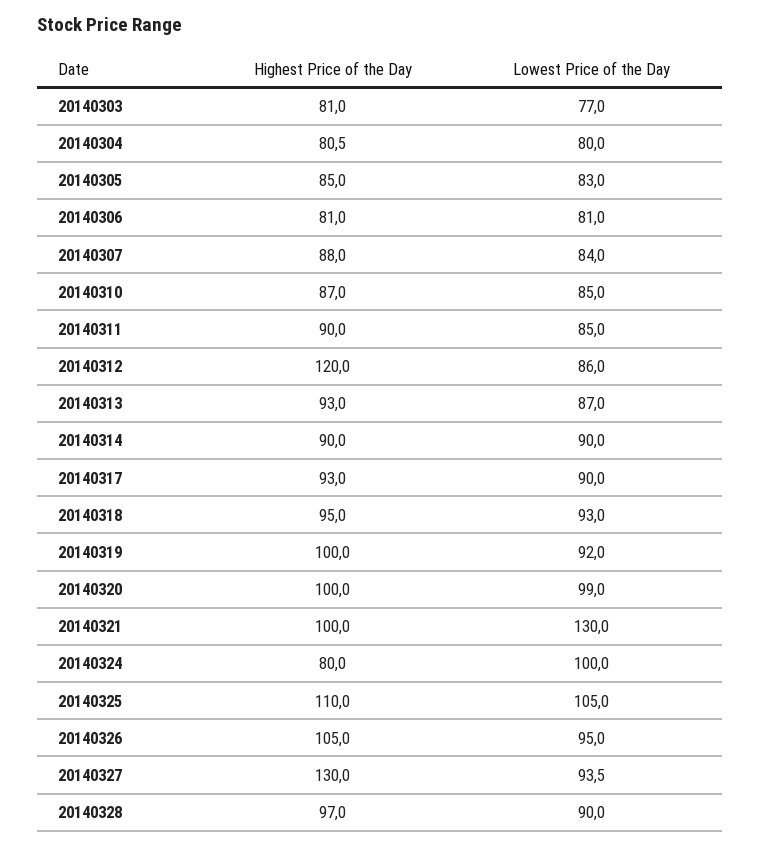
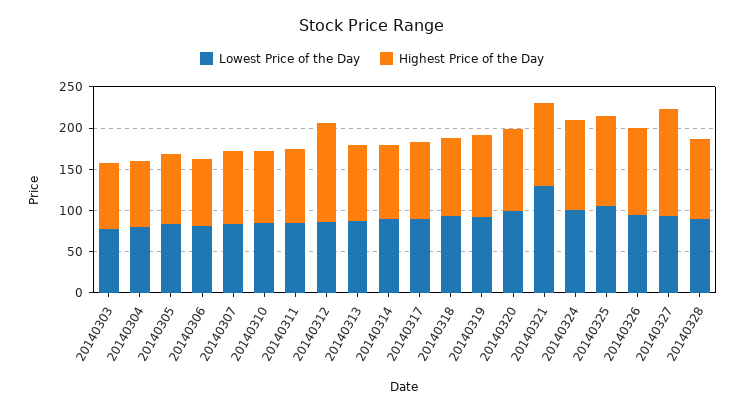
Highest Price of the Day, 20140324: 80 -> 110

